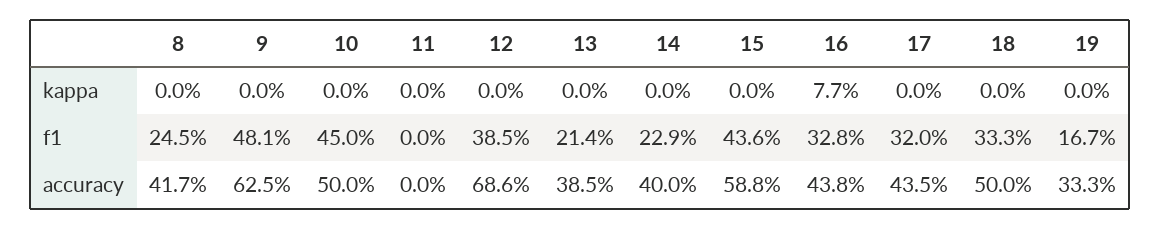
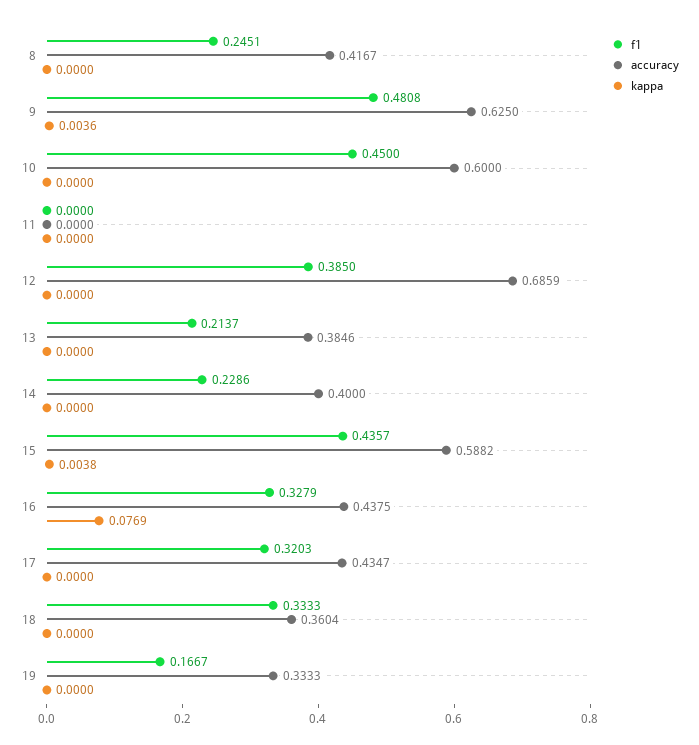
kappa, 9: 0 -> 0.0036
kappa, 15: 0 -> 0.0038
accuracy, 10: 0.5 -> 0.6
accuracy, 18: 0.5 -> 0.3604

